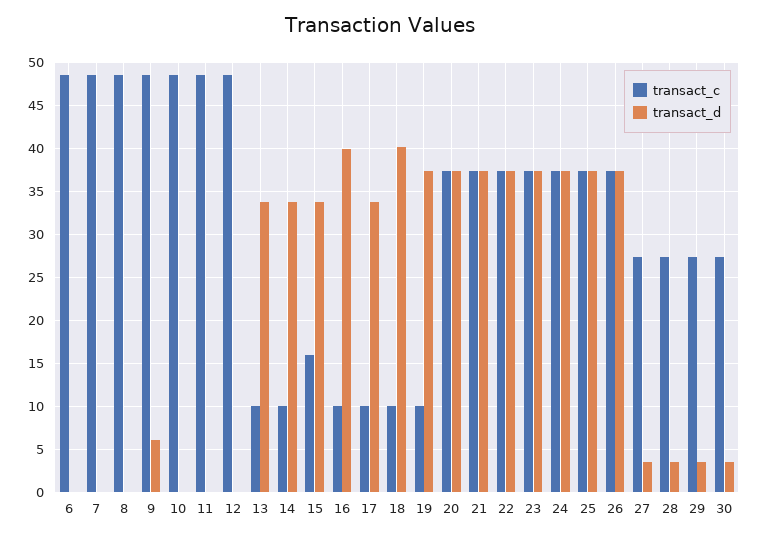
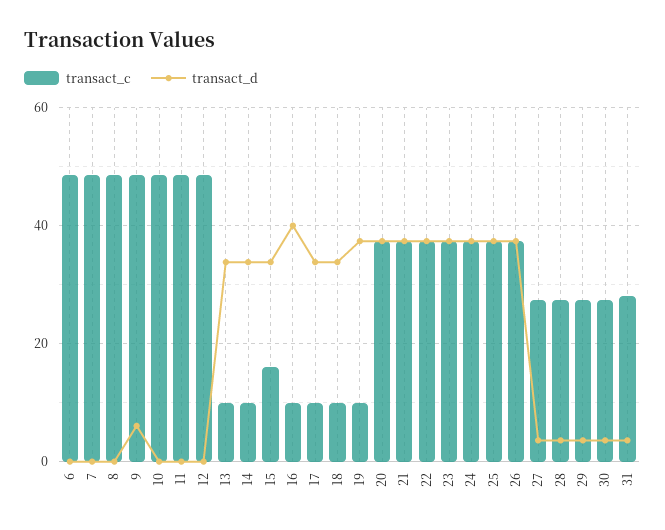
transact_d, 18: 40 -> 34
transact_c, 31: none -> 28
transact_d, 31: none -> 4

